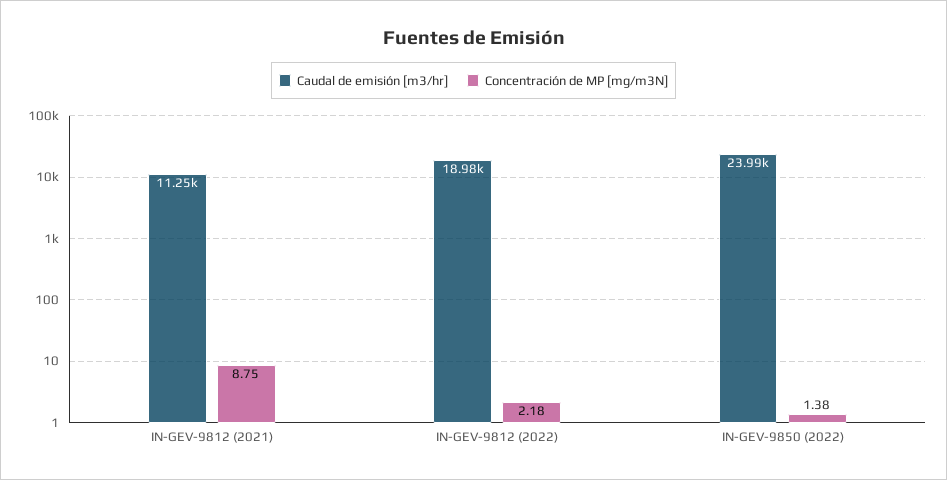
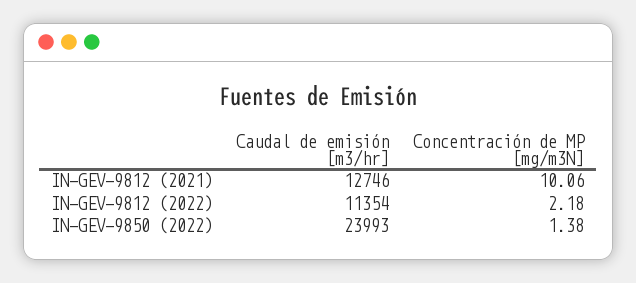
Caudal de emisión [m3/hr], IN-GEV-9812 (2021): 11250 -> 12746
Concentración de MP [mg/m3N], IN-GEV-9812 (2021): 8.75 -> 10.06
Caudal de emisión [m3/hr], IN-GEV-9812 (2022): 18980 -> 11354

